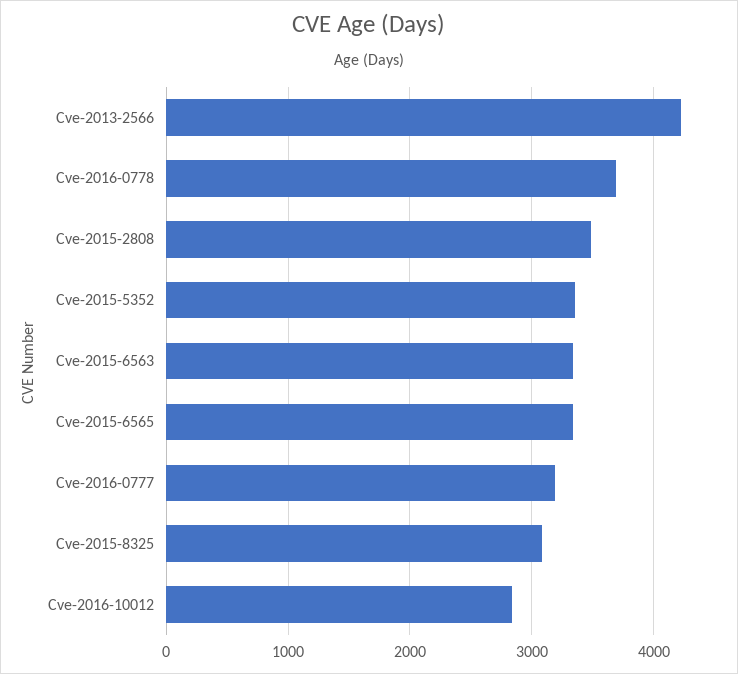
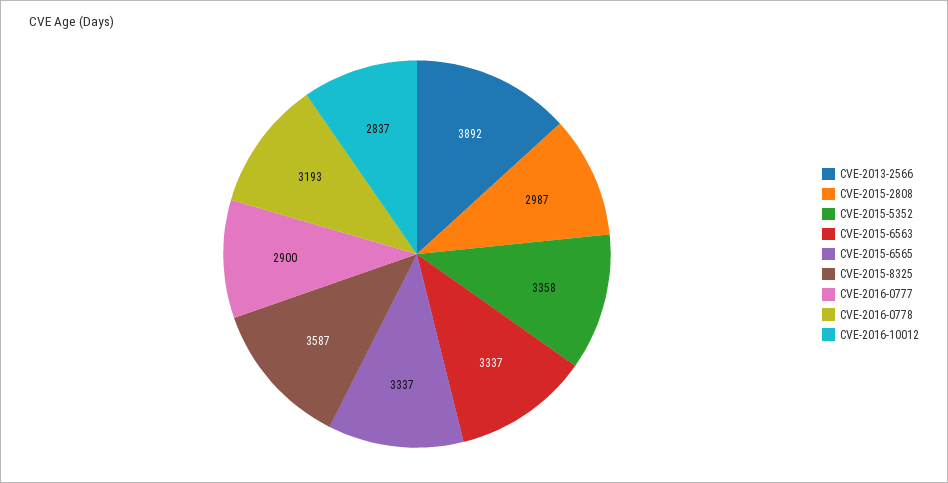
Cve-2013-2566: 4200 -> 3892
Cve-2016-0778: 3700 -> 3193
Cve-2015-2808: 3500 -> 2987
Cve-2016-0777: 3200 -> 2900
Cve-2015-8325: 3100 -> 3587

